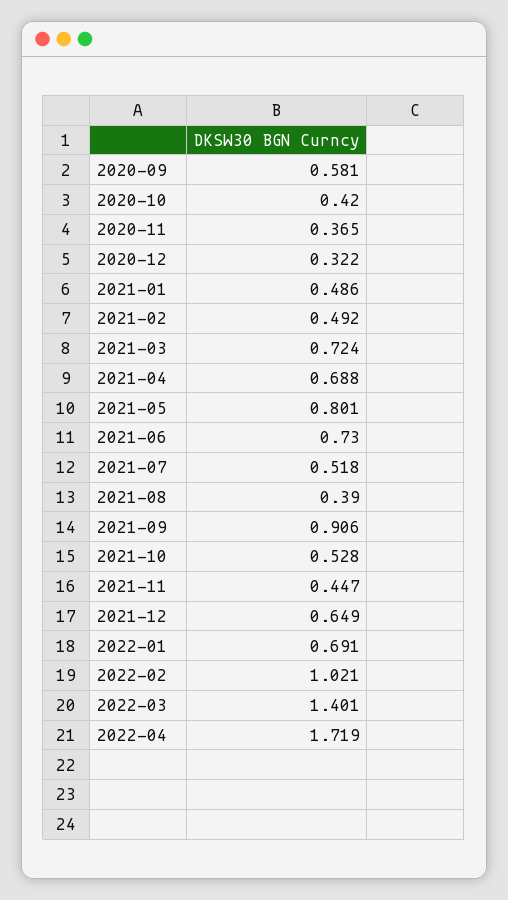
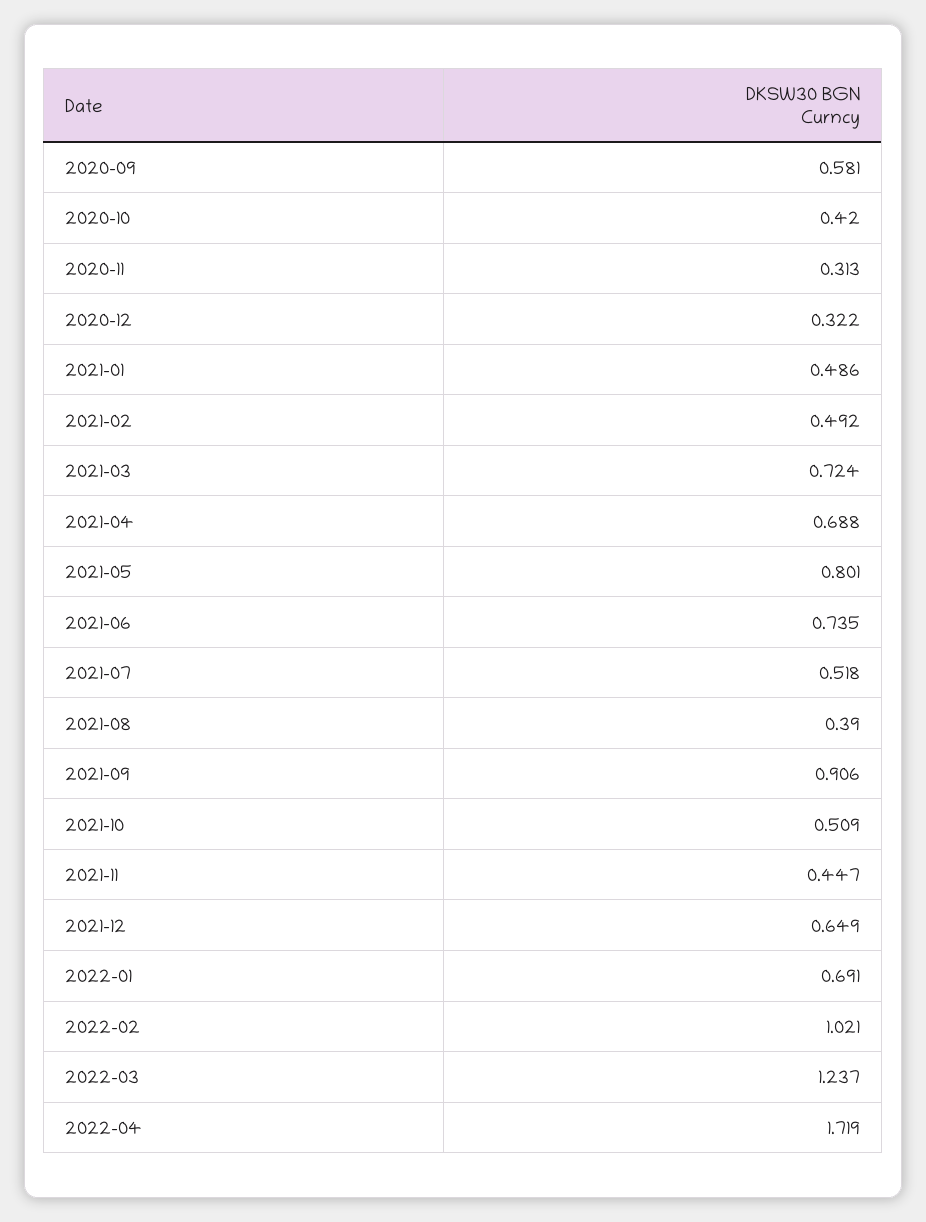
2020-11: 0.365 -> 0.313
2021-06: 0.73 -> 0.735
2021-10: 0.528 -> 0.509
2022-03: 1.401 -> 1.237

